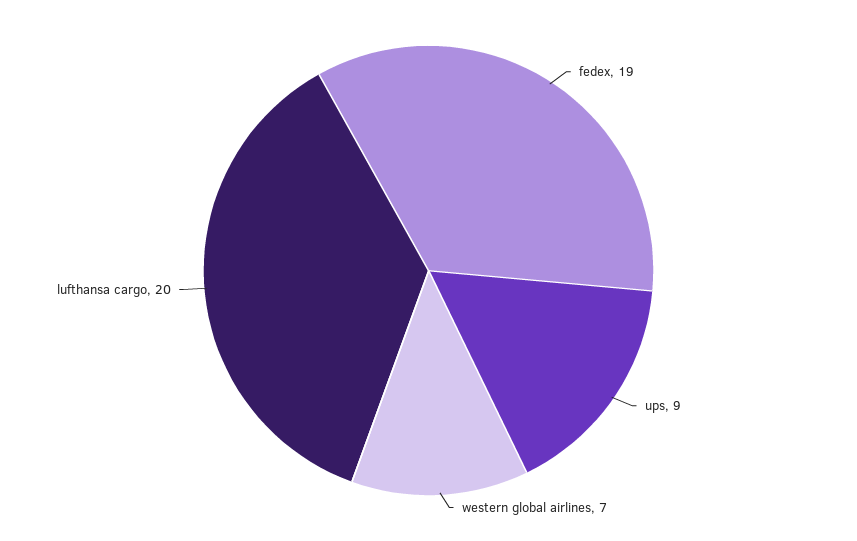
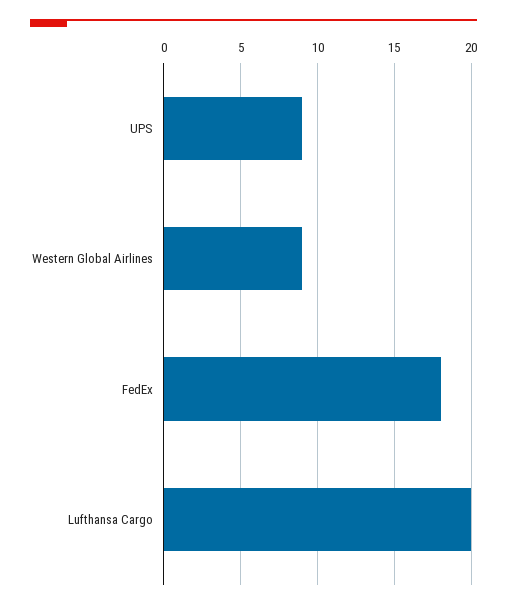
fedex: 19 -> 18
western global airlines: 7 -> 9

